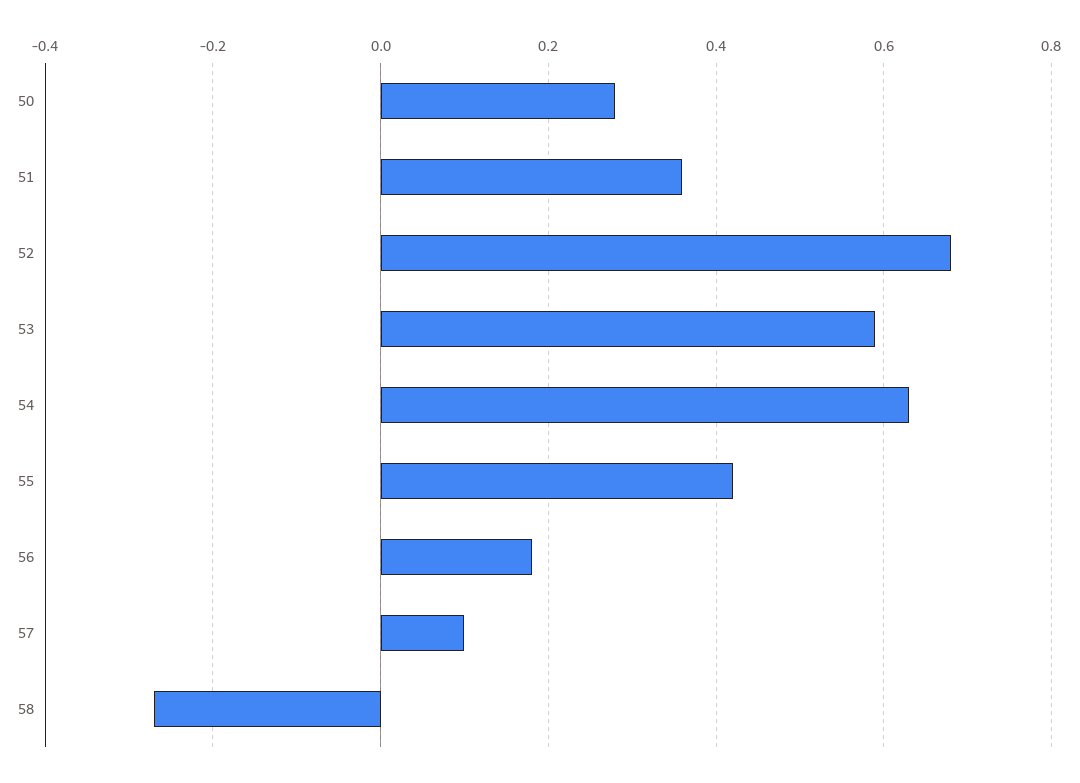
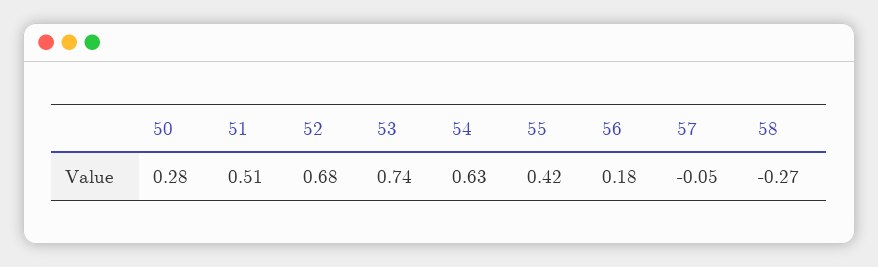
51: 0.35 -> 0.51
53: 0.6 -> 0.74
57: 0.1 -> -0.05

